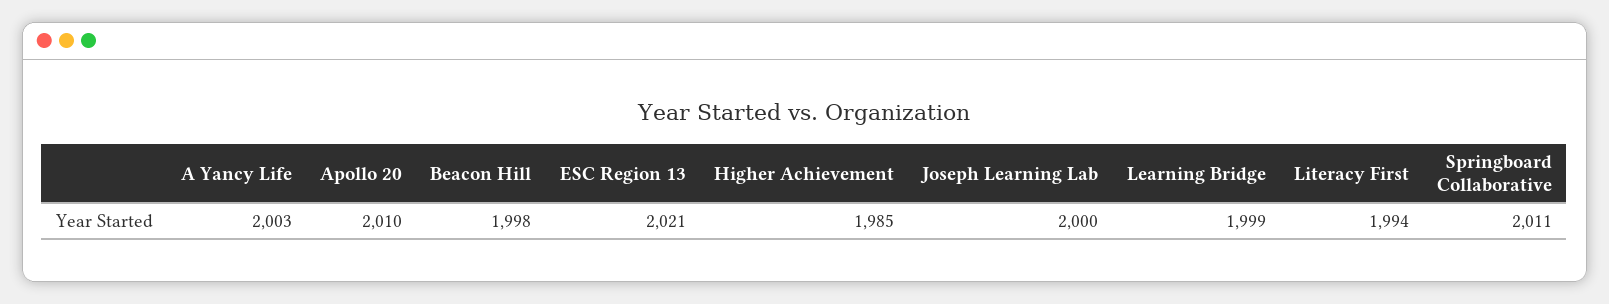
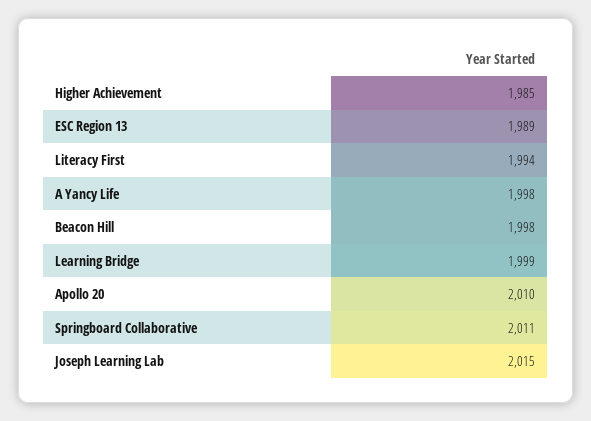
A Yancy Life: 2003 -> 1998
ESC Region 13: 2021 -> 1989
Joseph Learning Lab: 2000 -> 2015

